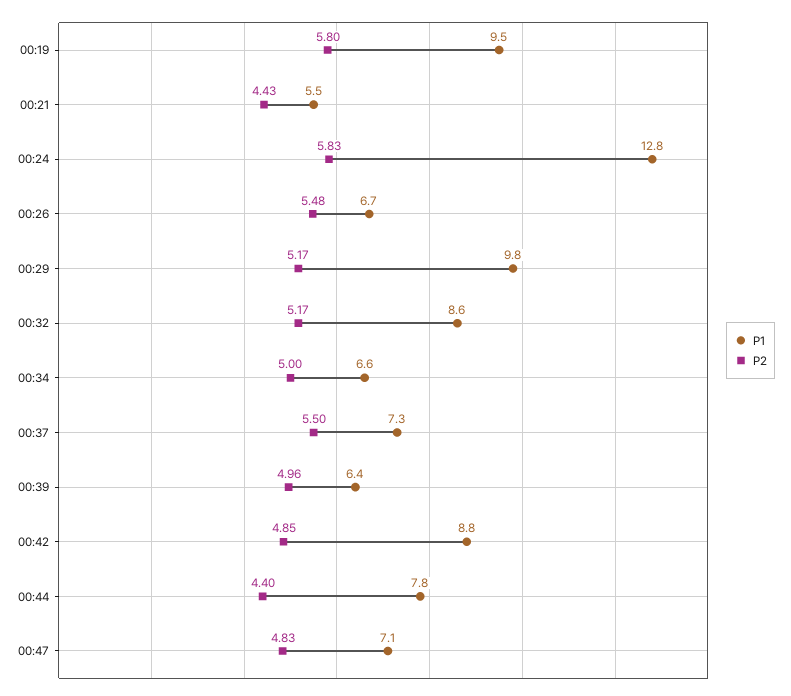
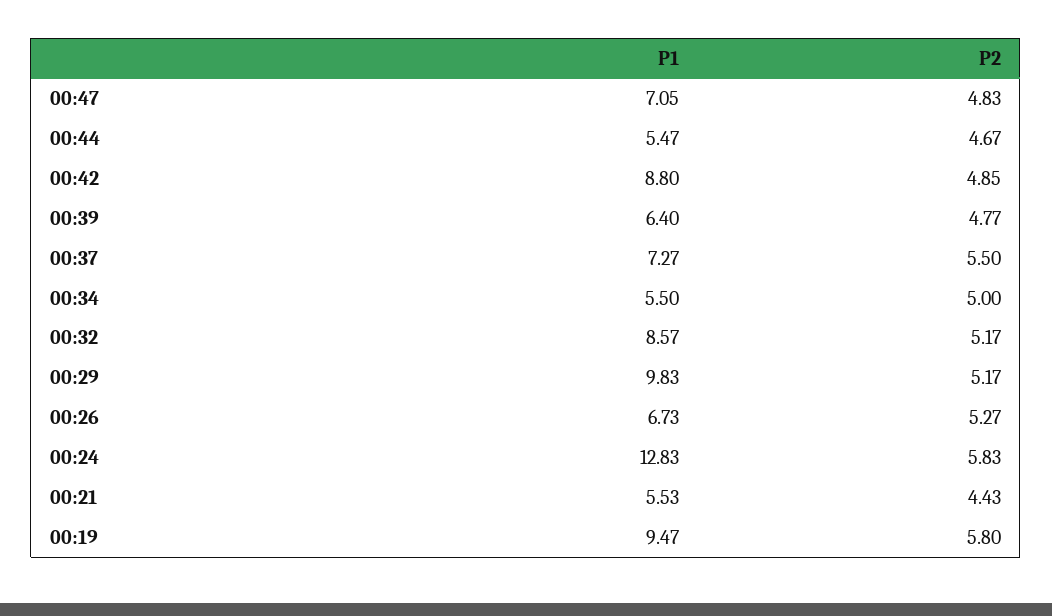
P2, 00:26: 5.48 -> 5.27
P1, 00:34: 6.6 -> 5.5
P2, 00:39: 4.96 -> 4.77
P1, 00:44: 7.8 -> 5.47
P2, 00:44: 4.4 -> 4.67

